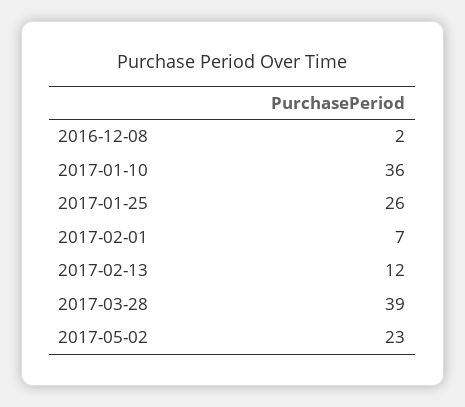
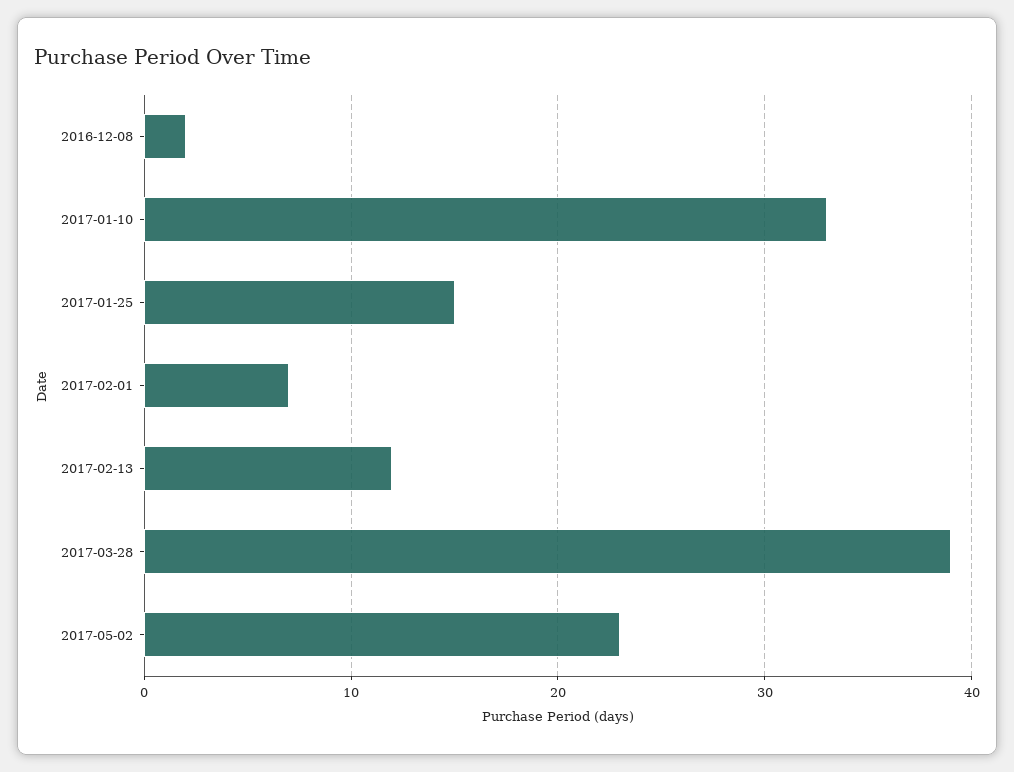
2017-01-10: 36 -> 33
2017-01-25: 26 -> 15

